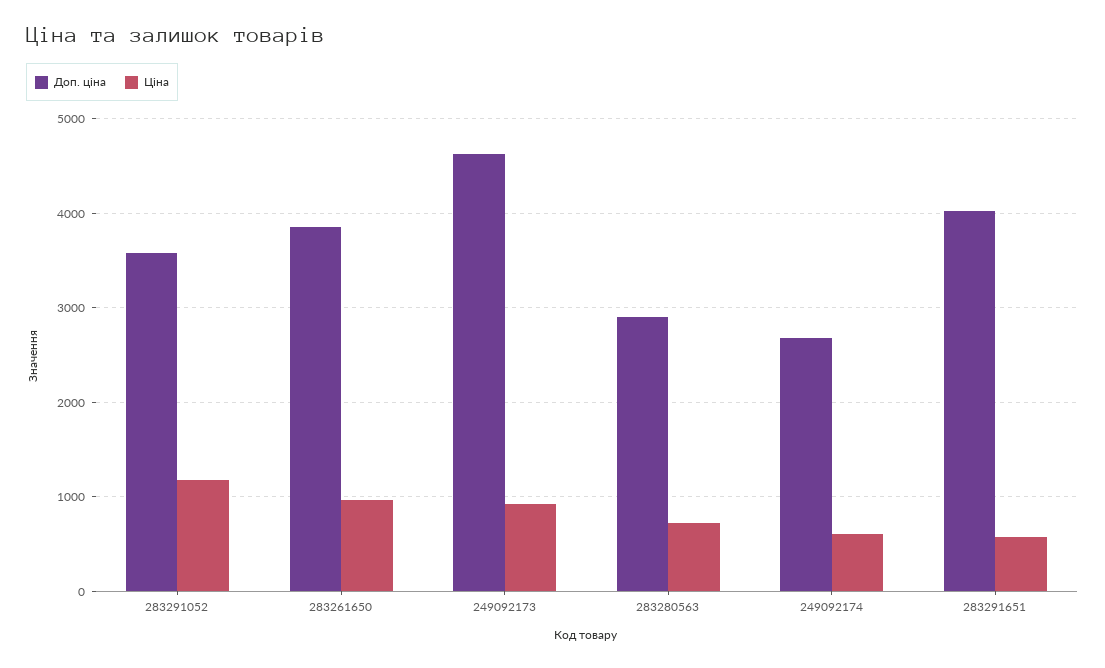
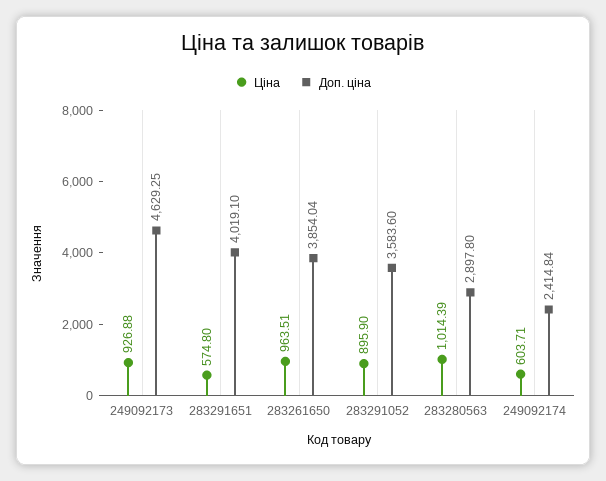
Ціна, 283291052: 1200 -> 895.9
Ціна, 283280563: 700 -> 1014.39
Доп. ціна, 249092174: 2700 -> 2414.84

